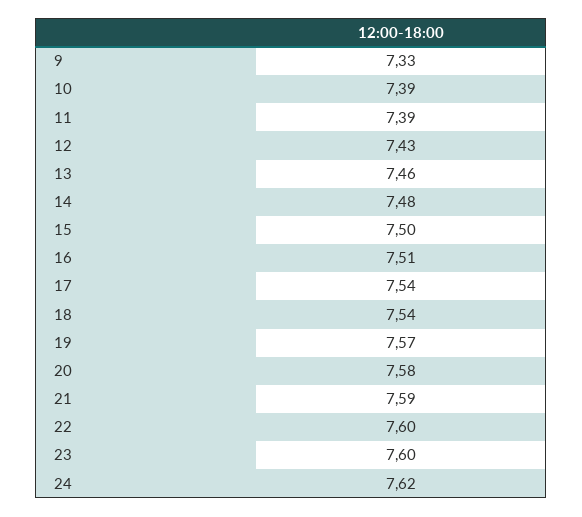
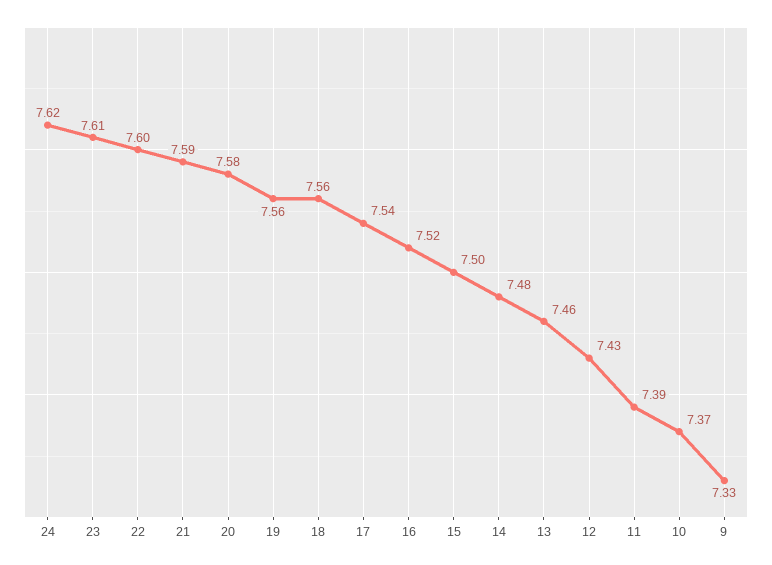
10: 7.39 -> 7.37
16: 7.51 -> 7.52
18: 7.54 -> 7.56
19: 7.57 -> 7.56
23: 7.6 -> 7.61

